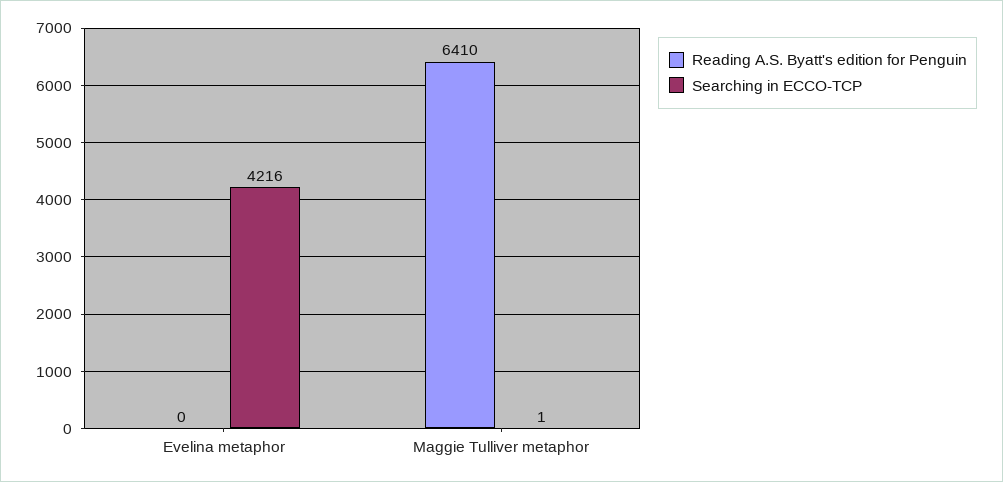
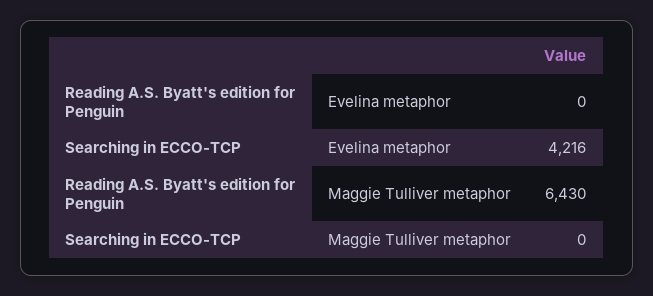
Reading A.S. Byatt's edition for Penguin, Maggie Tulliver metaphor: 6410 -> 6430
Searching in ECCO-TCP, Maggie Tulliver metaphor: 1 -> 0

